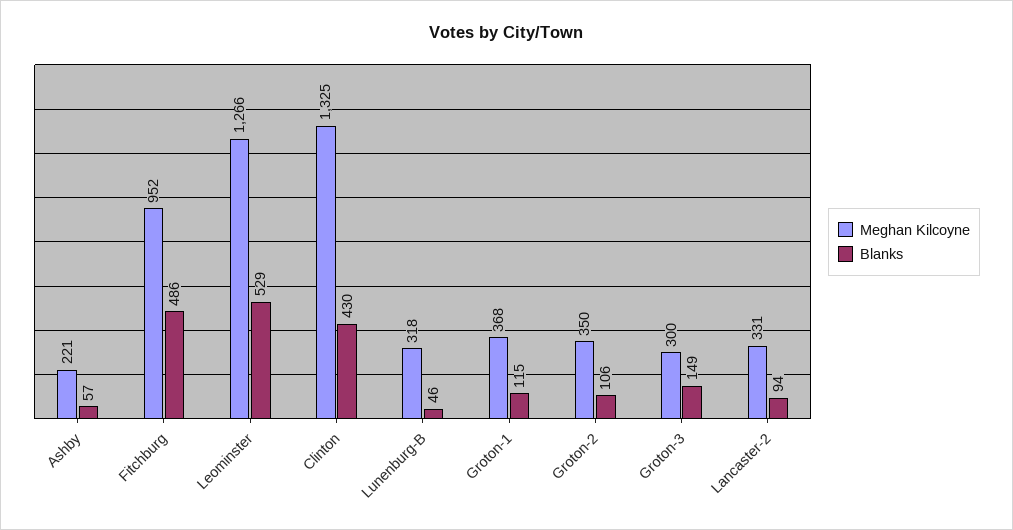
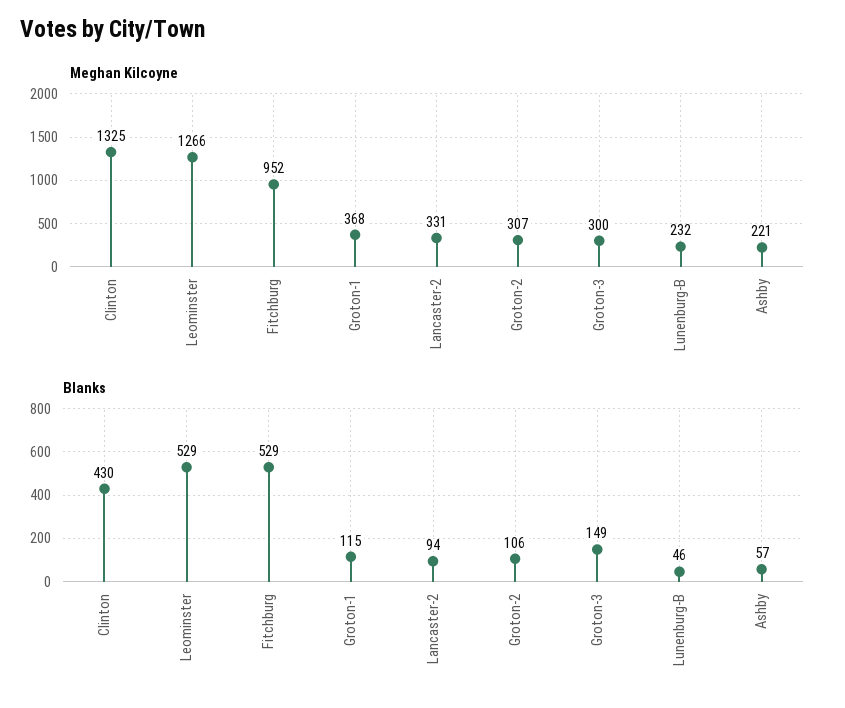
Blanks, Fitchburg: 486 -> 529
Meghan Kilcoyne, Lunenburg-B: 318 -> 232
Meghan Kilcoyne, Groton-2: 350 -> 307

